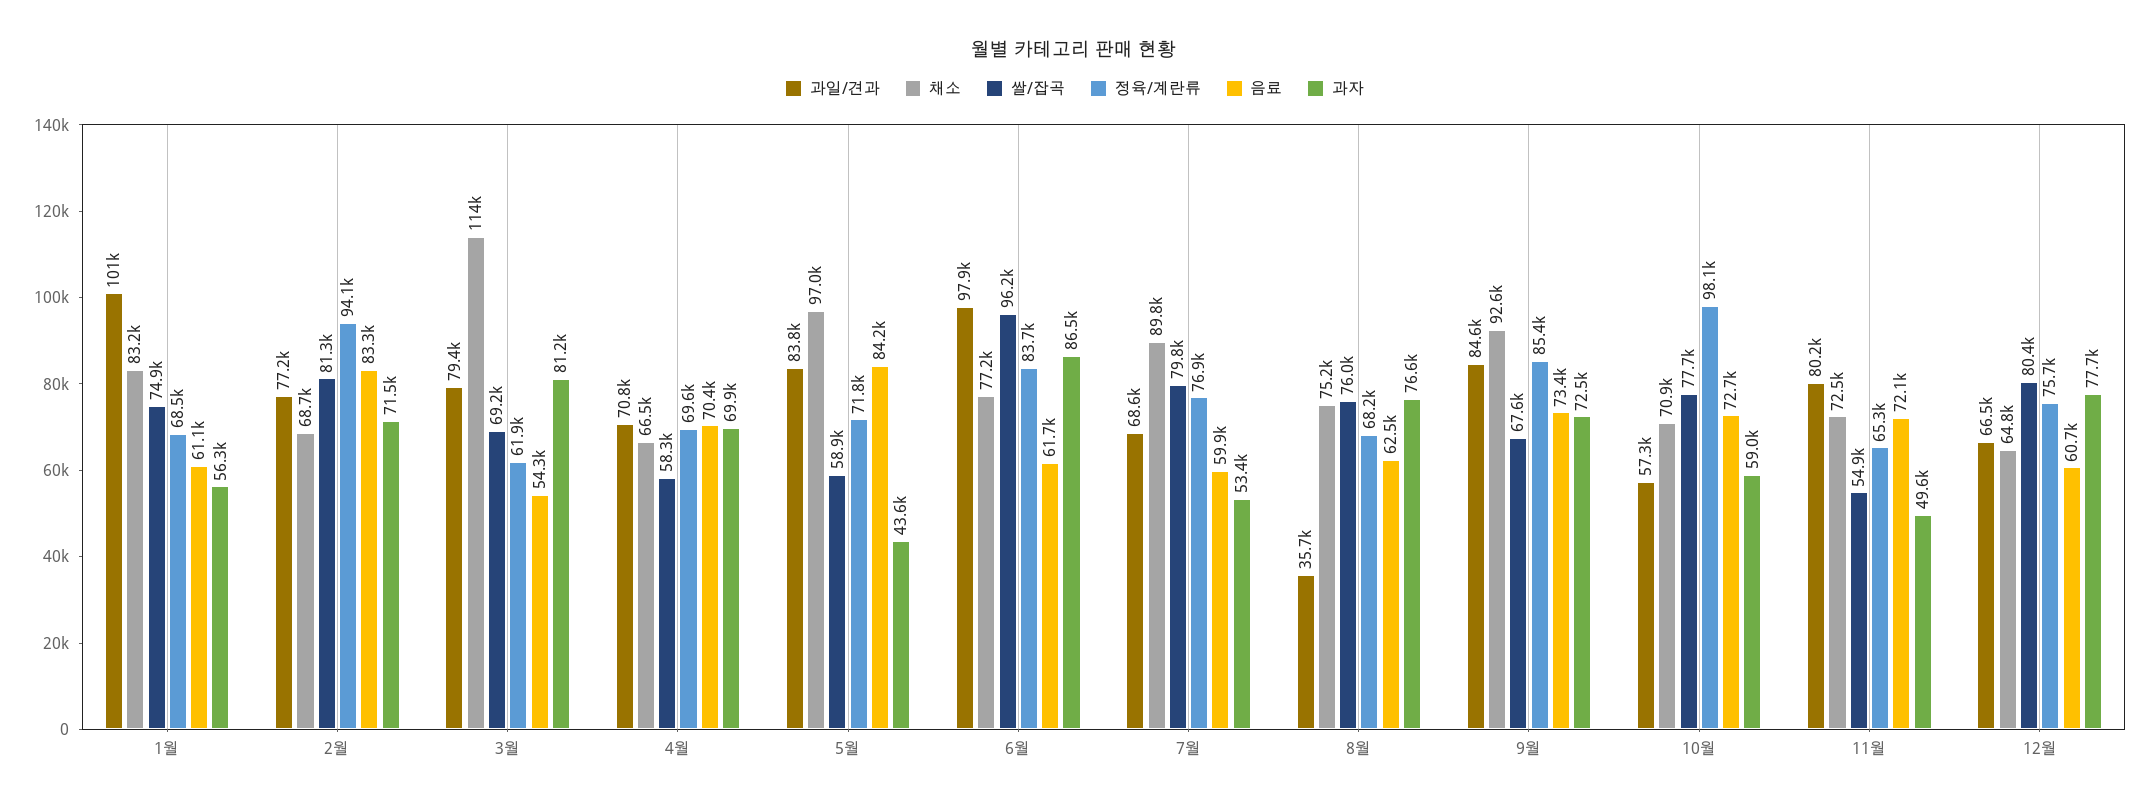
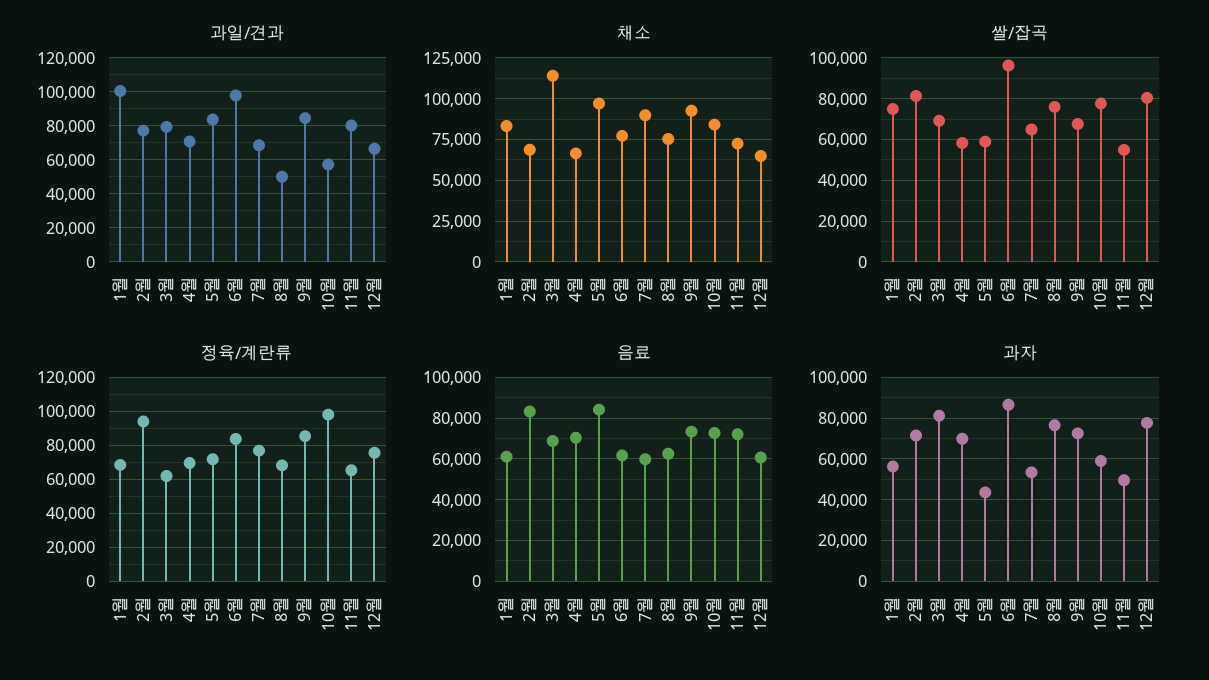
음료, 3월: 54300 -> 70000
쌀/잡곡, 7월: 79800 -> 65000
과일/견과, 8월: 35700 -> 50000
채소, 10월: 70900 -> 85000

